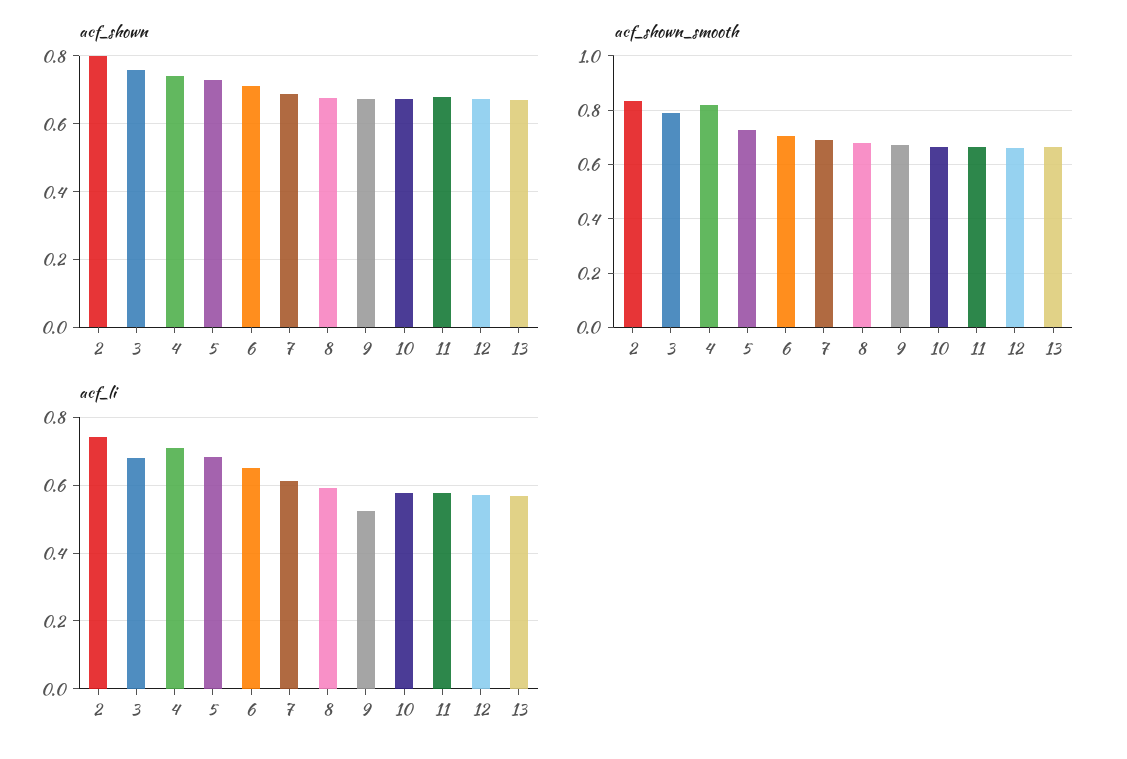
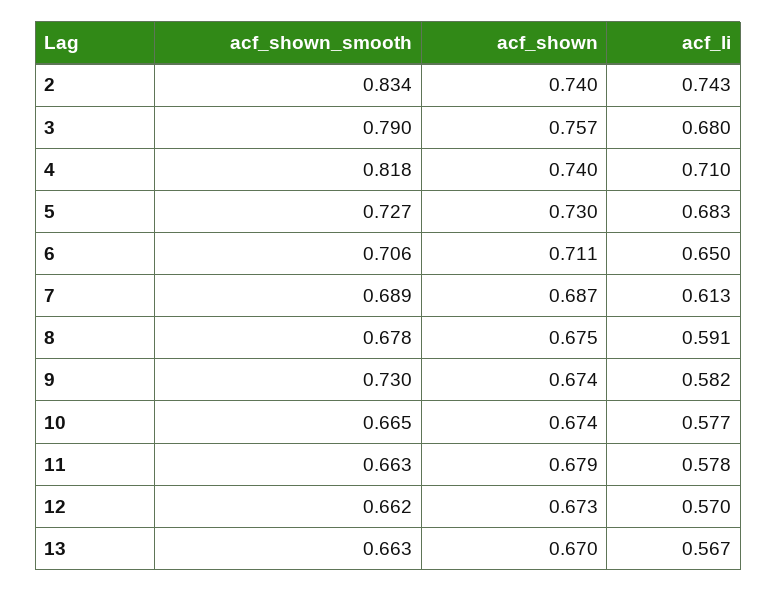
acf_shown, 2: 0.8 -> 0.74
acf_shown_smooth, 9: 0.675 -> 0.73
acf_li, 9: 0.52 -> 0.582

